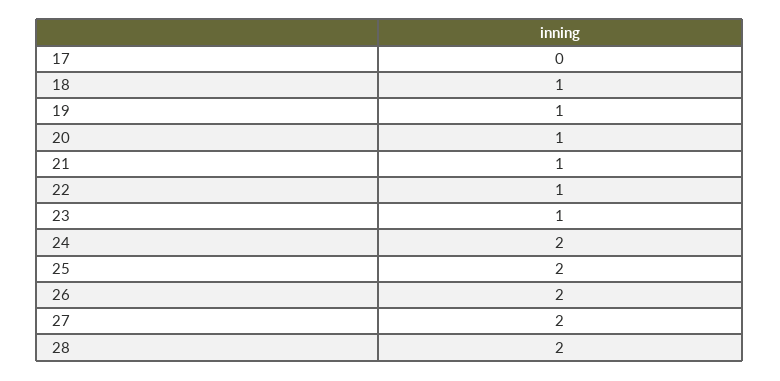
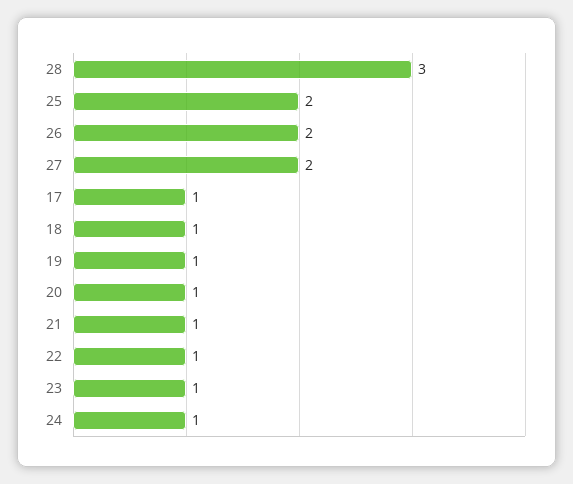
17: 0 -> 1
24: 2 -> 1
28: 2 -> 3

